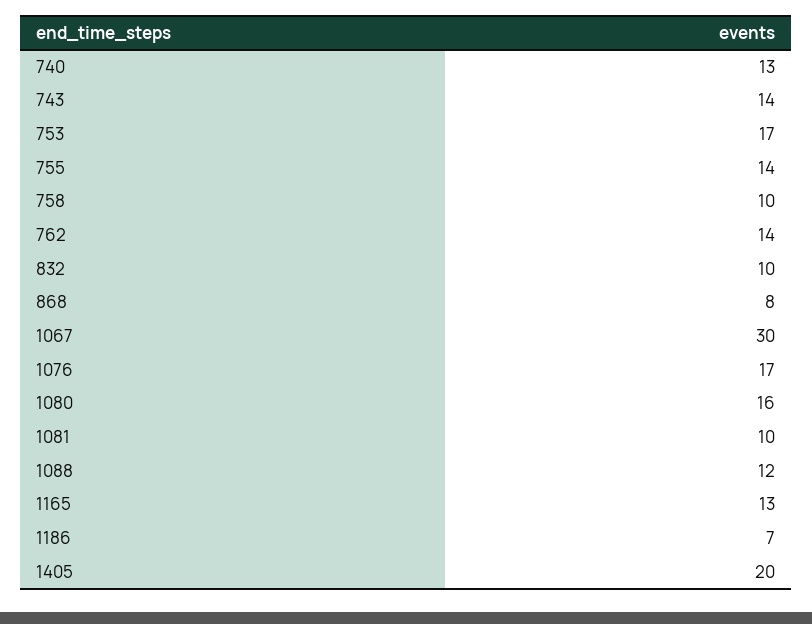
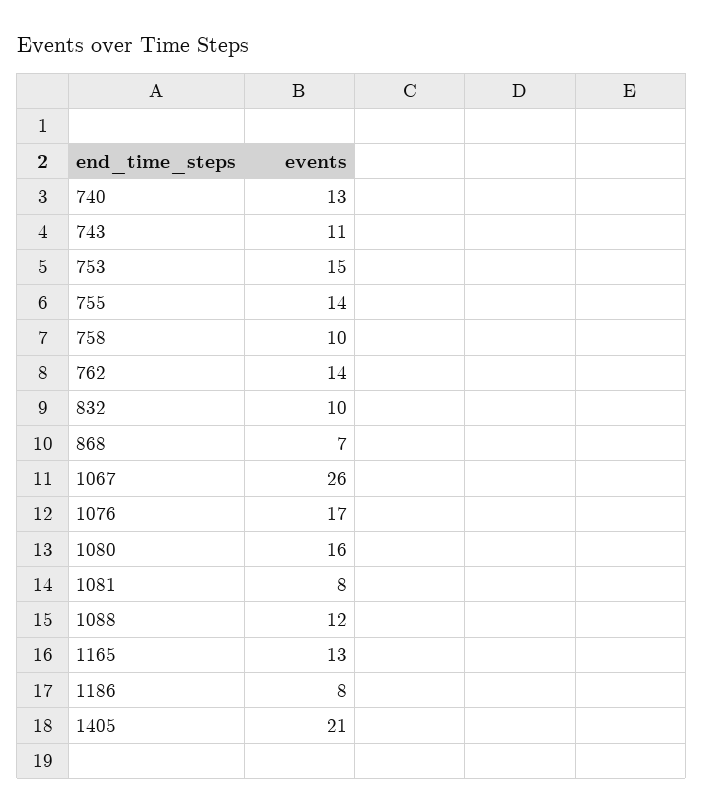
743: 14 -> 11
753: 17 -> 15
868: 8 -> 7
1067: 30 -> 26
1081: 10 -> 8
1186: 7 -> 8
1405: 20 -> 21

